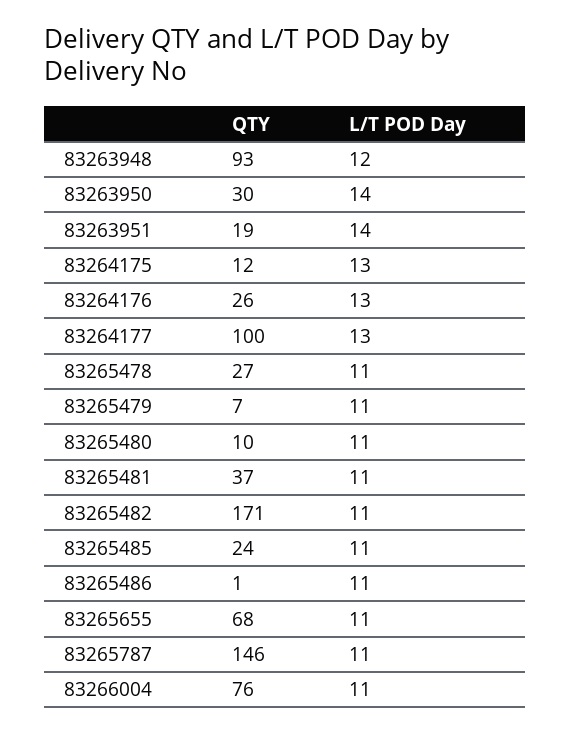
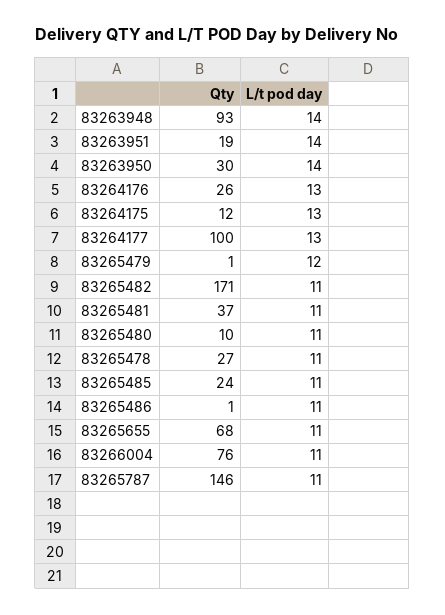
L/T POD Day, 83263948: 12 -> 14
QTY, 83265479: 7 -> 1
L/T POD Day, 83265479: 11 -> 12

